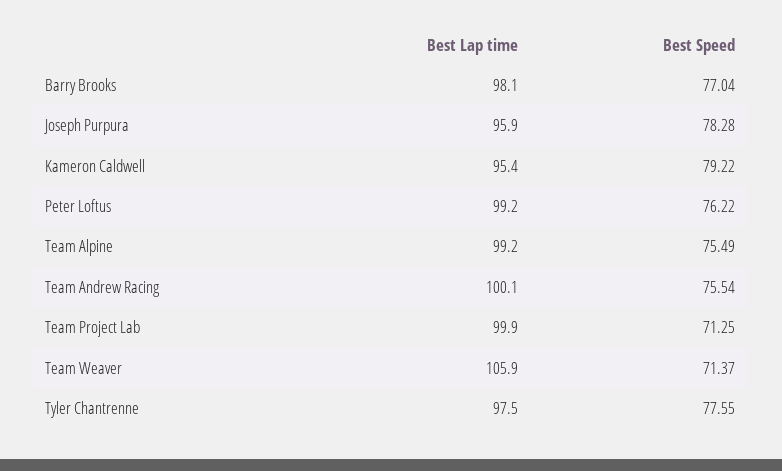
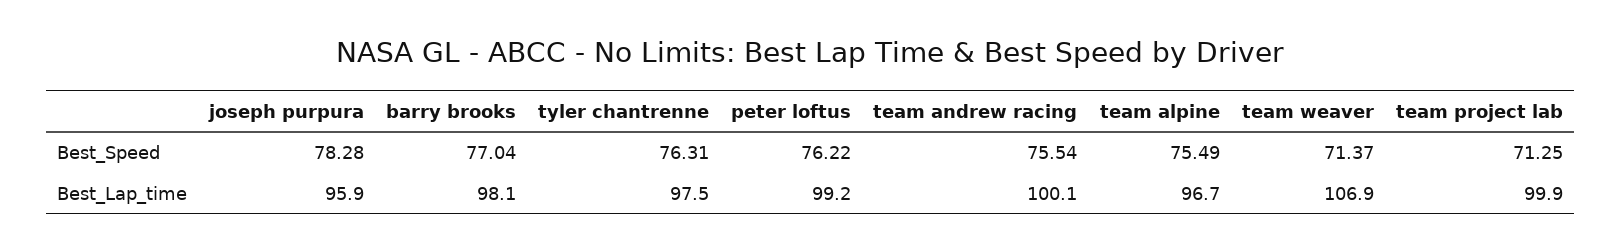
Best Lap time, Kameron Caldwell: 95.4 -> none
Best Speed, Kameron Caldwell: 79.22 -> none
Best Lap time, Team Alpine: 99.2 -> 96.7
Best Lap time, Team Weaver: 105.9 -> 106.9
Best Speed, Tyler Chantrenne: 77.55 -> 76.31

